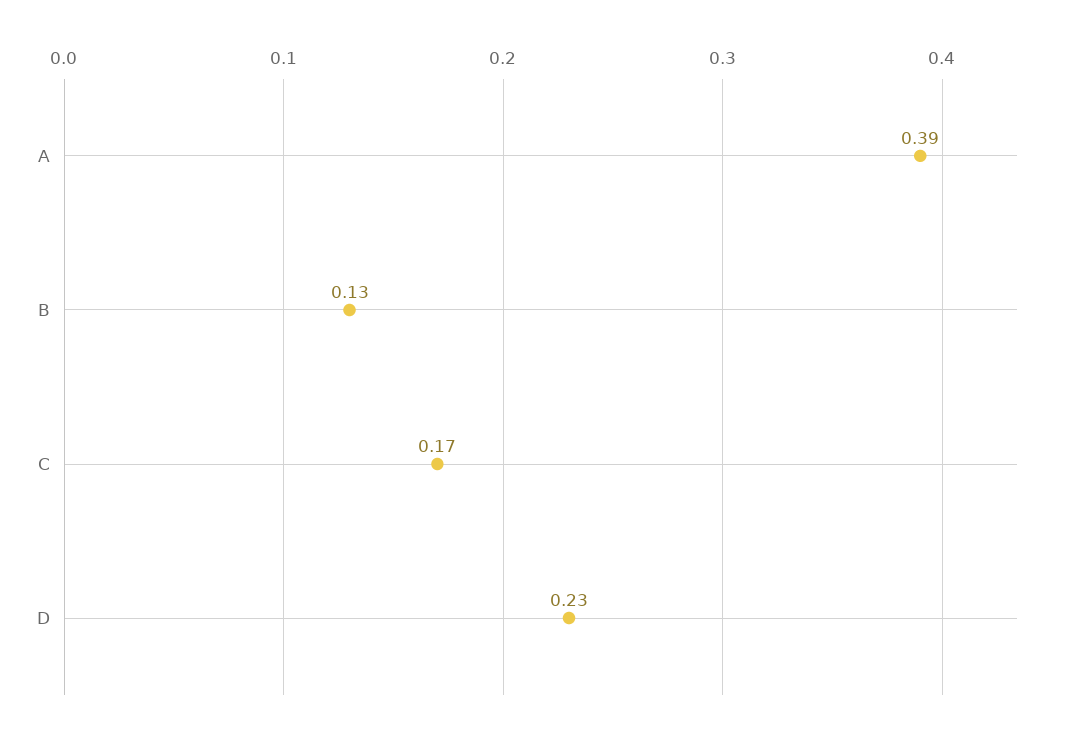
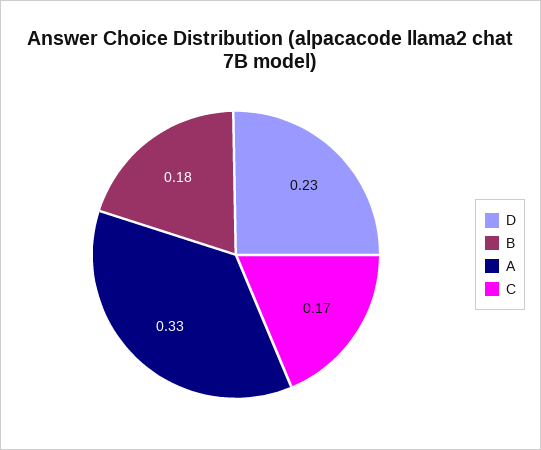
A: 0.39 -> 0.33
B: 0.13 -> 0.18

